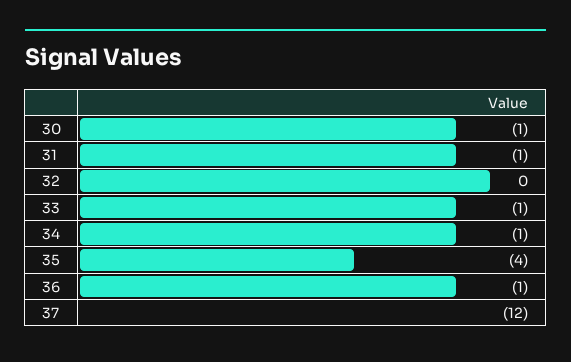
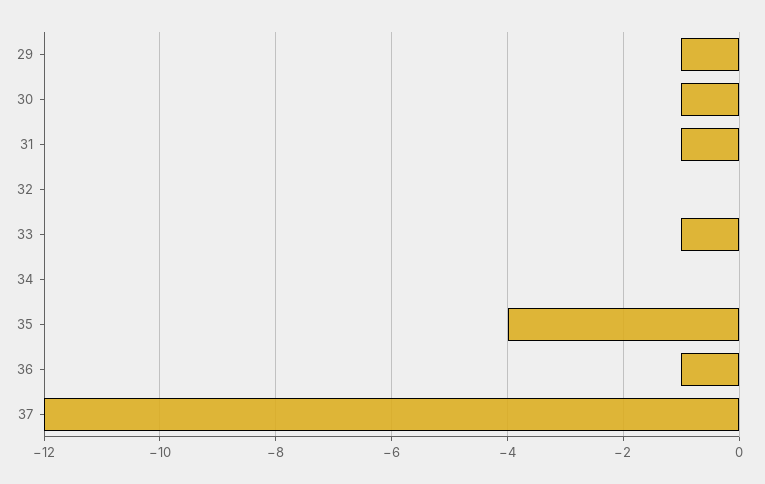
34: -1 -> 0
29: none -> -1

